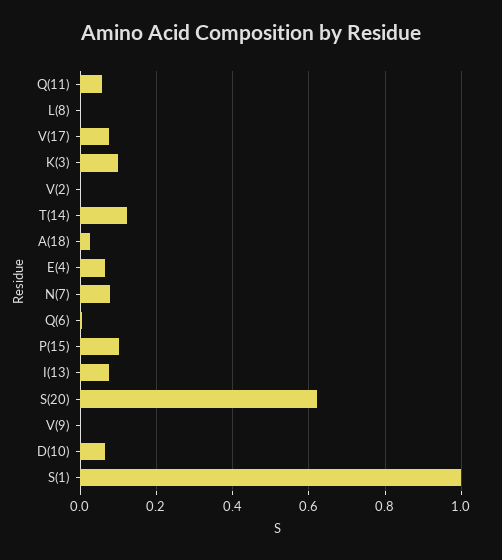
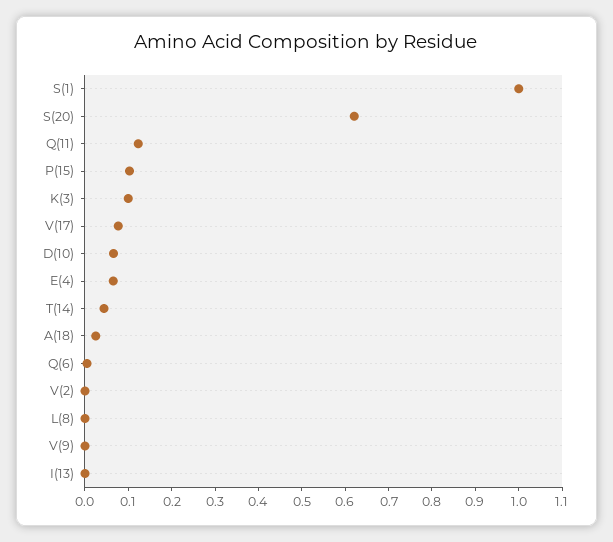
Q(11): 0.06 -> 0.12
T(14): 0.12 -> 0.04
N(7): 0.08 -> none
I(13): 0.08 -> 0

